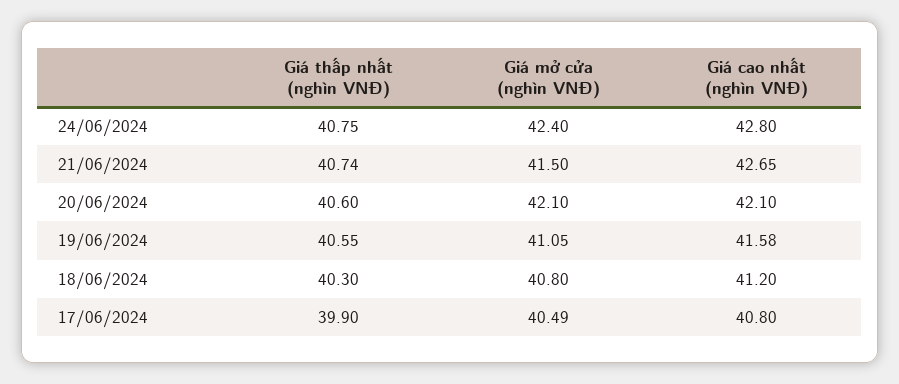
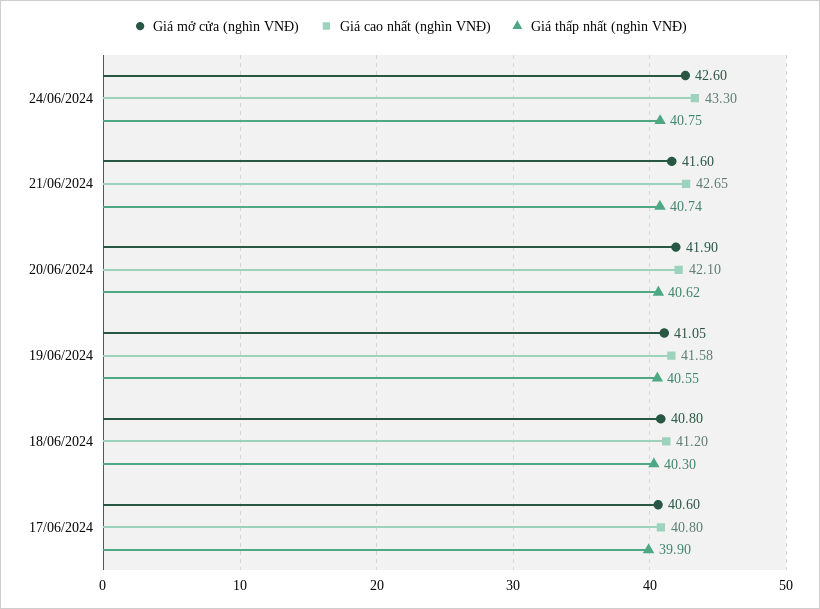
Giá mở cửa (nghìn VNĐ), 24/06/2024: 42.4 -> 42.6
Giá cao nhất (nghìn VNĐ), 24/06/2024: 42.8 -> 43.3
Giá mở cửa (nghìn VNĐ), 21/06/2024: 41.5 -> 41.6
Giá thấp nhất (nghìn VNĐ), 20/06/2024: 40.6 -> 40.62
Giá mở cửa (nghìn VNĐ), 20/06/2024: 42.1 -> 41.9
Giá mở cửa (nghìn VNĐ), 17/06/2024: 40.49 -> 40.6

